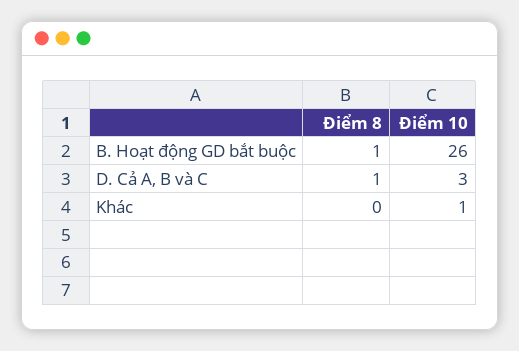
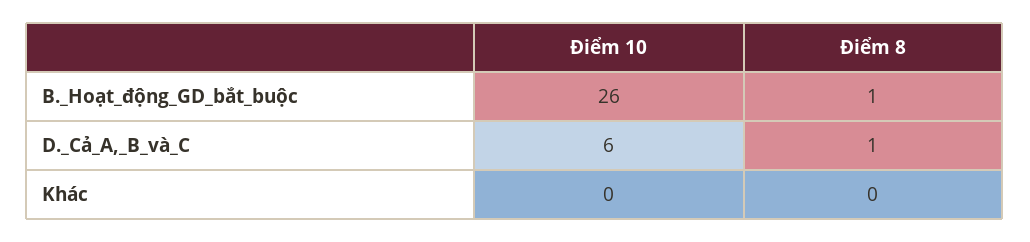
Điểm 10, D. Cả A, B và C: 3 -> 6
Điểm 10, Khác: 1 -> 0

